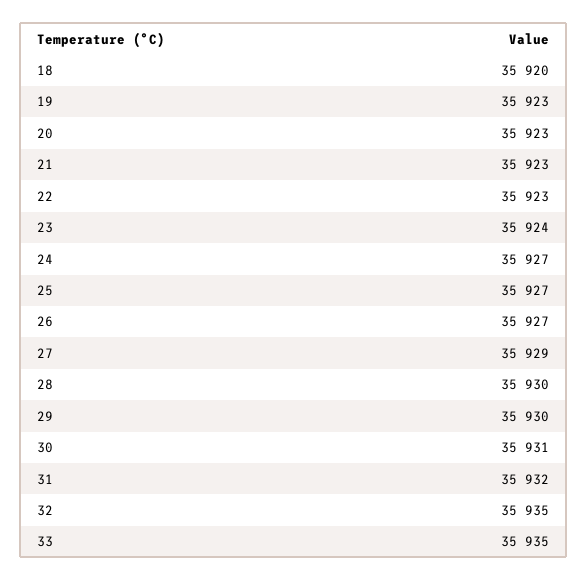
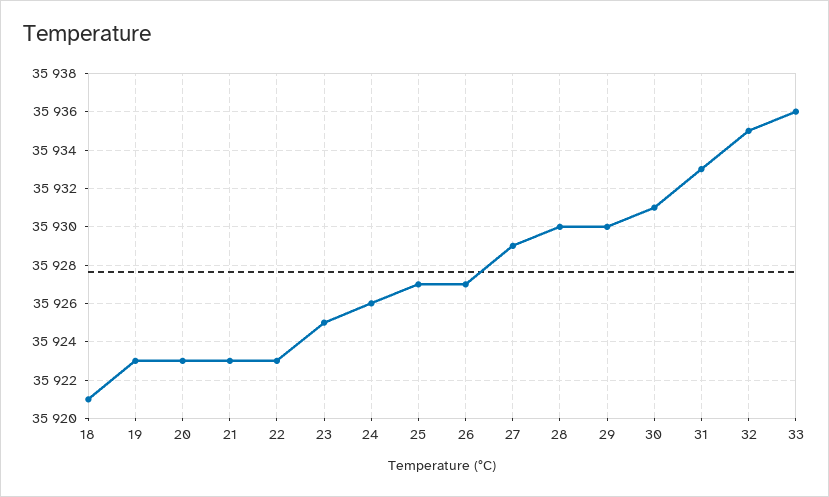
18: 35920 -> 35921
23: 35924 -> 35925
24: 35927 -> 35926
31: 35932 -> 35933
33: 35935 -> 35936

